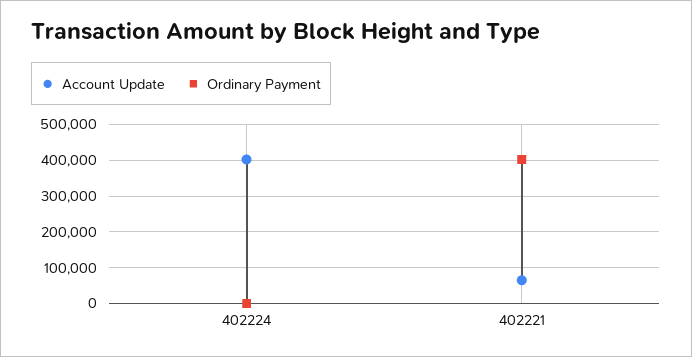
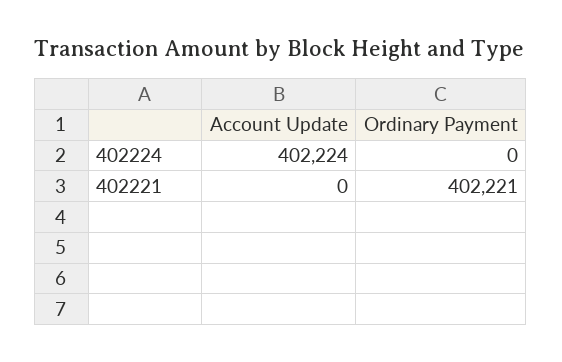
Account Update, 402221: 60000 -> 0

